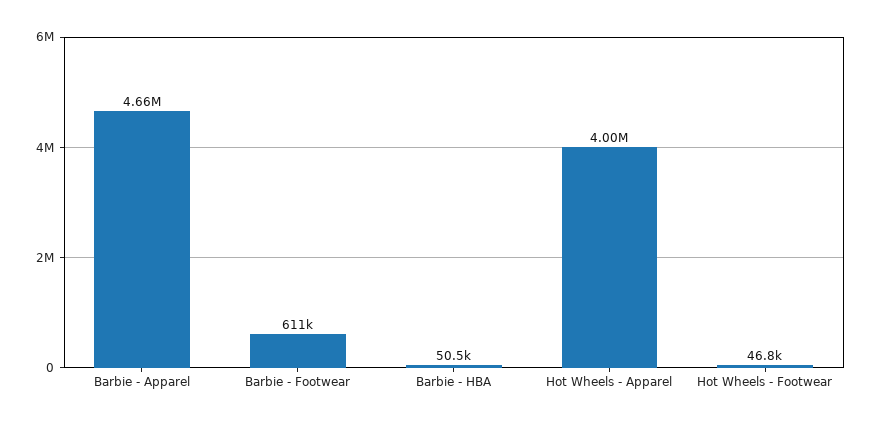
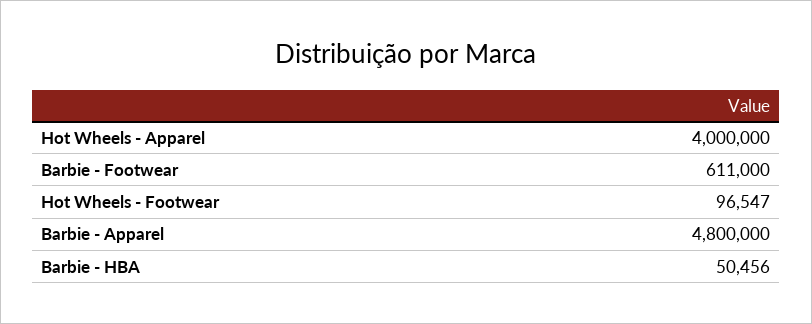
Barbie - Apparel: 4660000 -> 4800000
Hot Wheels - Footwear: 46800 -> 96547

